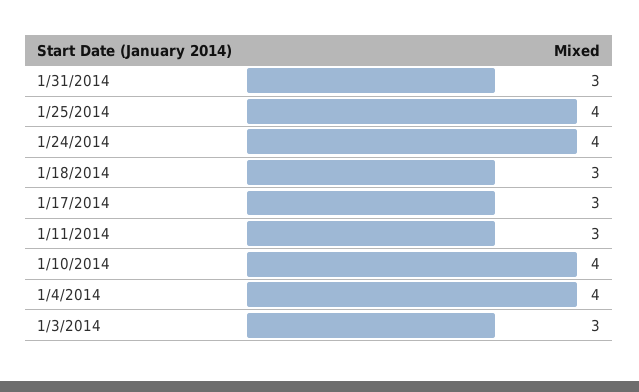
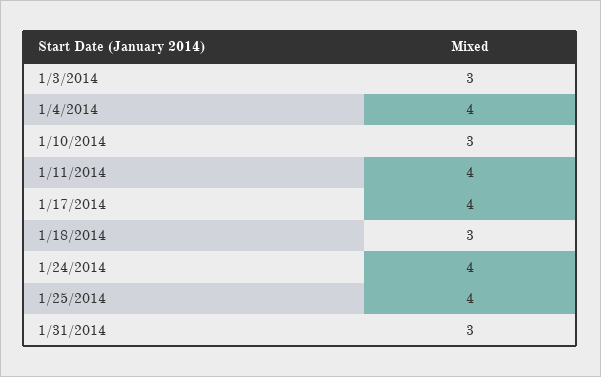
1/17/2014: 3 -> 4
1/11/2014: 3 -> 4
1/10/2014: 4 -> 3

